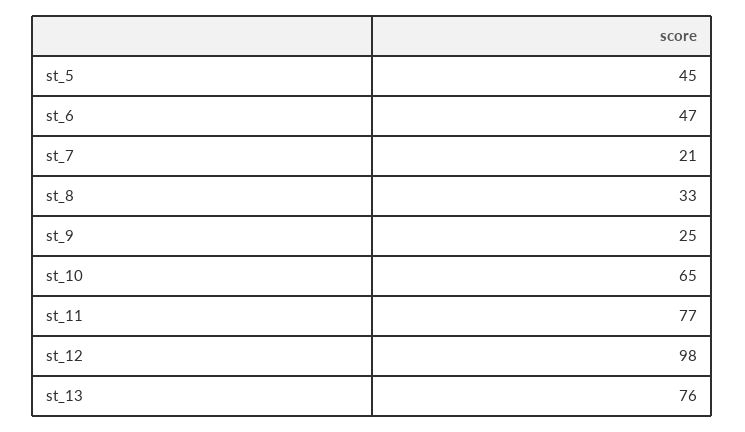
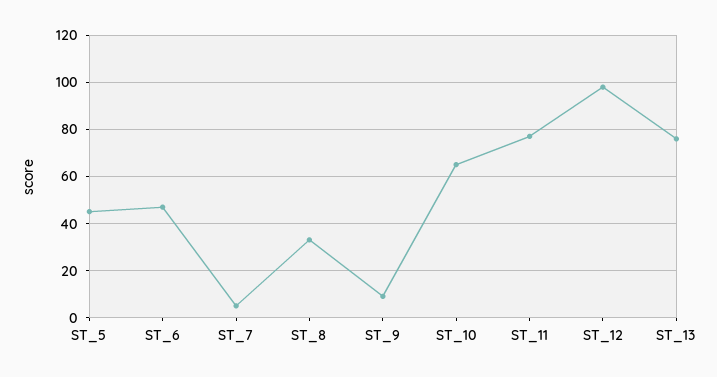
st_7: 21 -> 5
st_9: 25 -> 10

